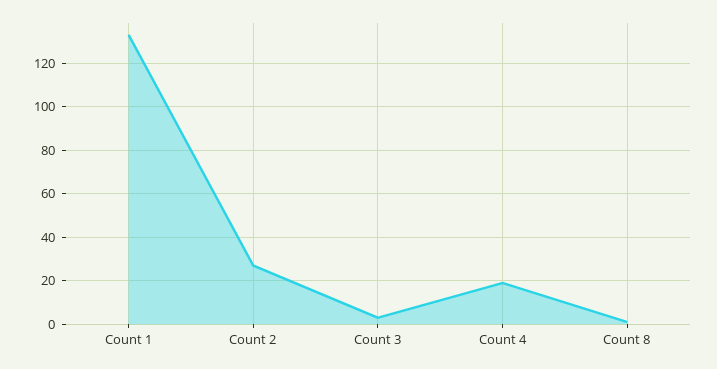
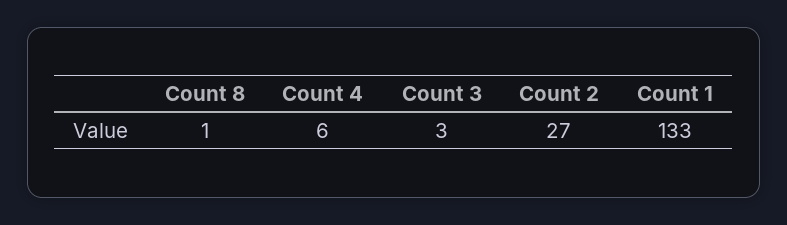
Count 4: 20 -> 6

